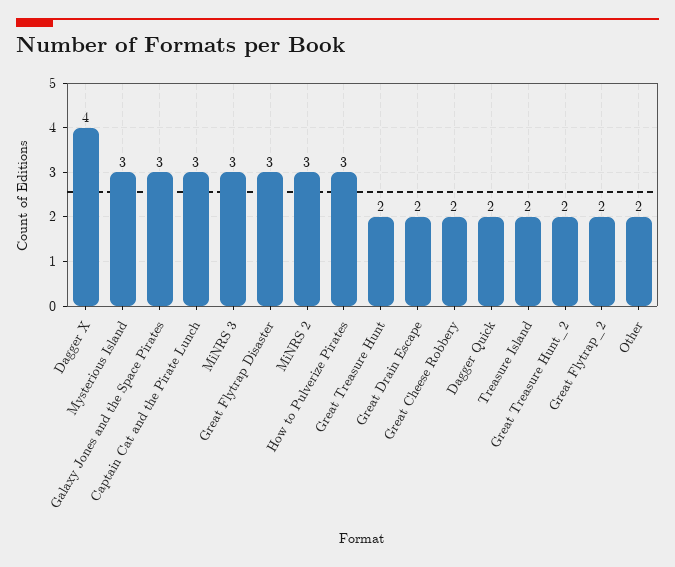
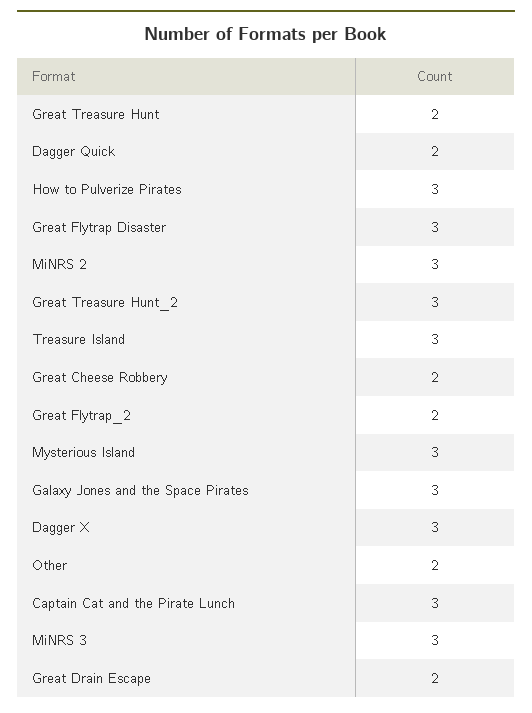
Dagger X: 4 -> 3
Treasure Island: 2 -> 3
Great Treasure Hunt_2: 2 -> 3

